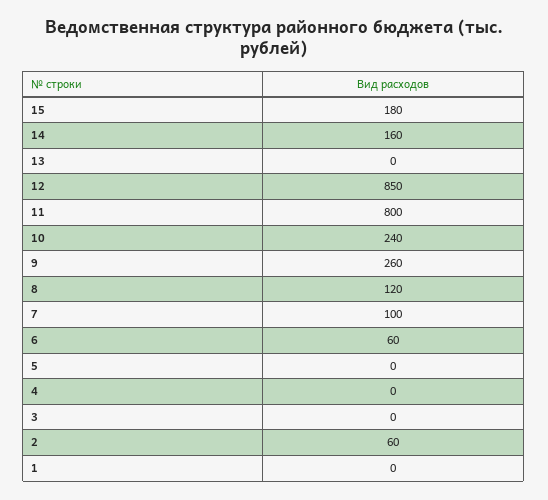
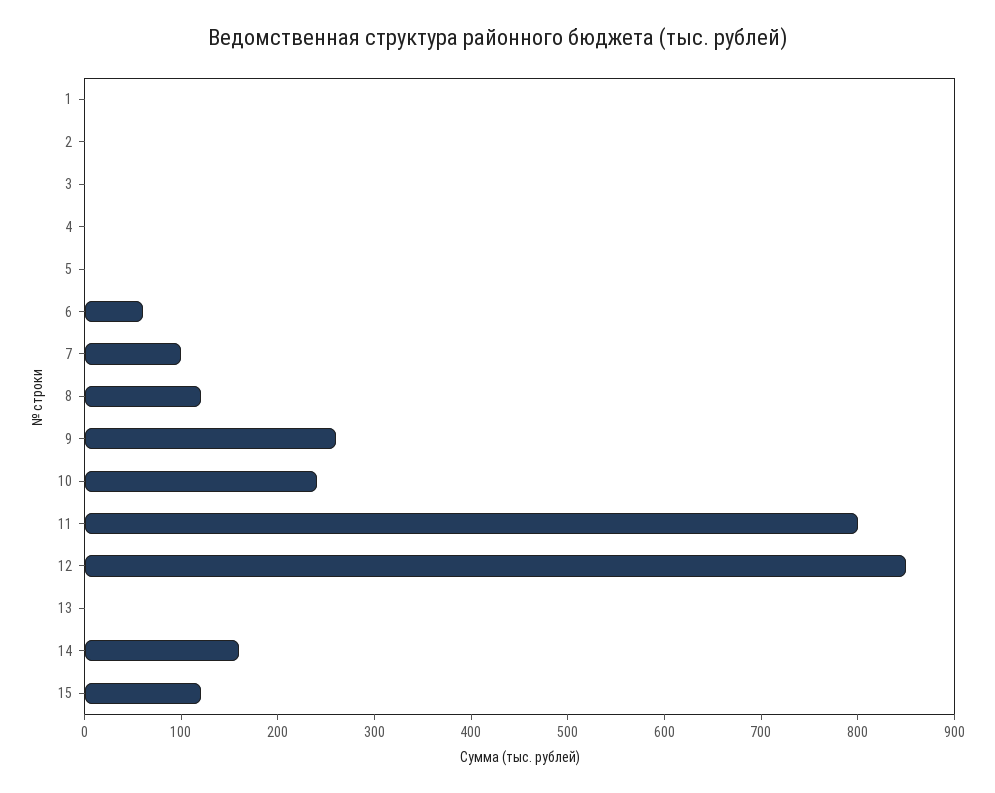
15: 180 -> 120
2: 60 -> 0

